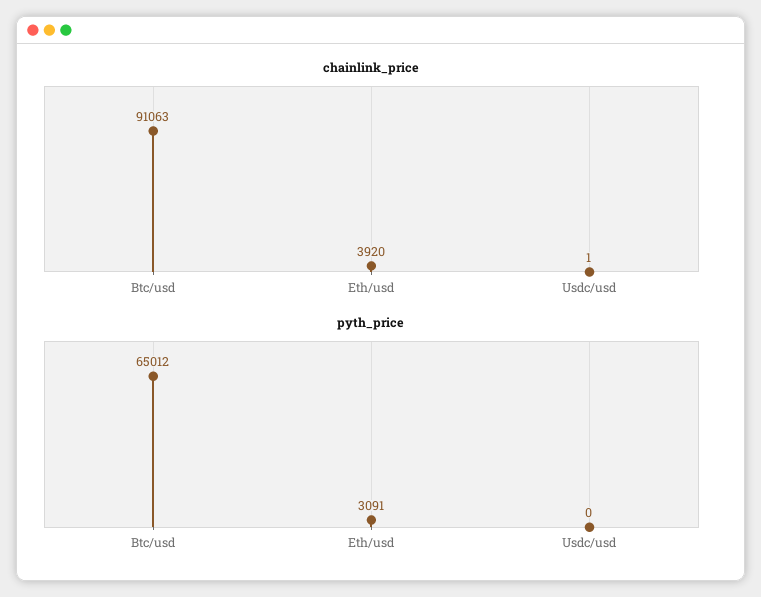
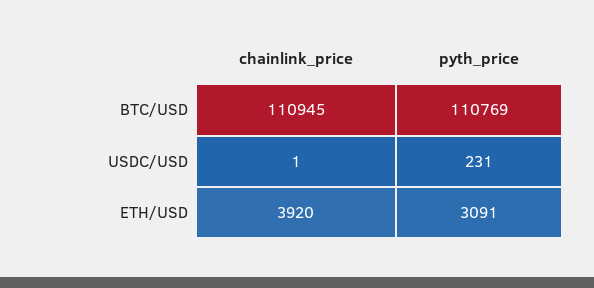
chainlink_price, Btc/usd: 91063 -> 110945
pyth_price, Btc/usd: 65012 -> 110769
pyth_price, Usdc/usd: 0 -> 231

